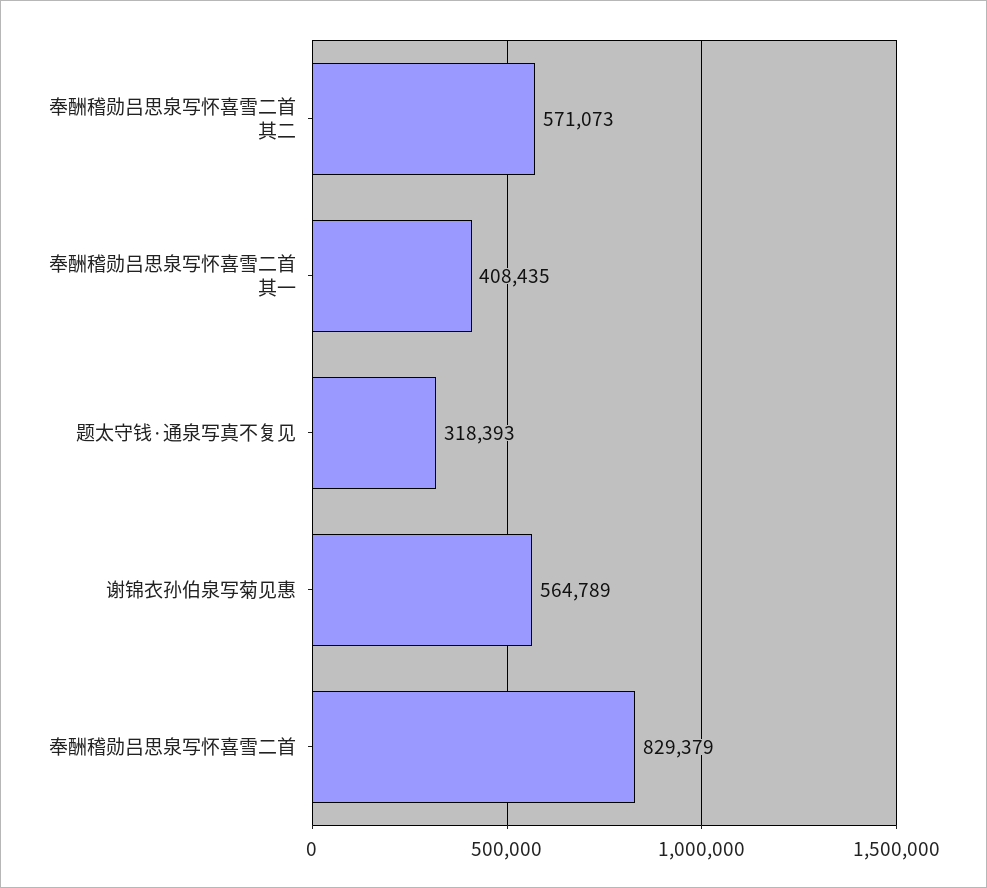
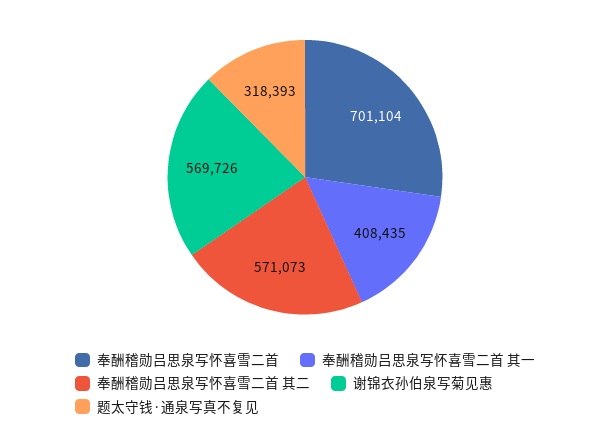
谢锦衣孙伯泉写菊见惠: 564789 -> 569726
奉酬稽勋吕思泉写怀喜雪二首: 829379 -> 701104

